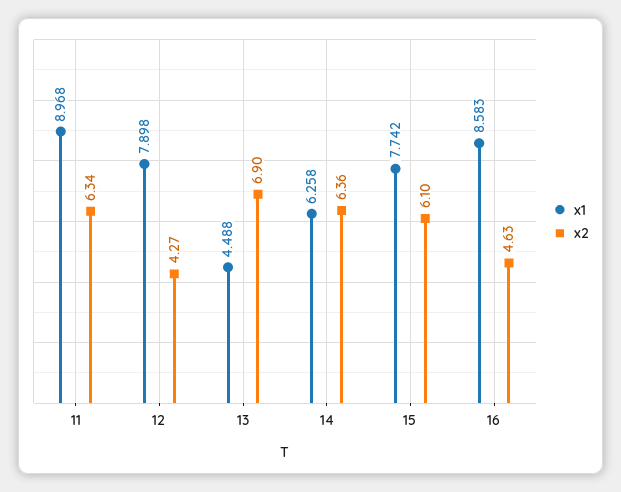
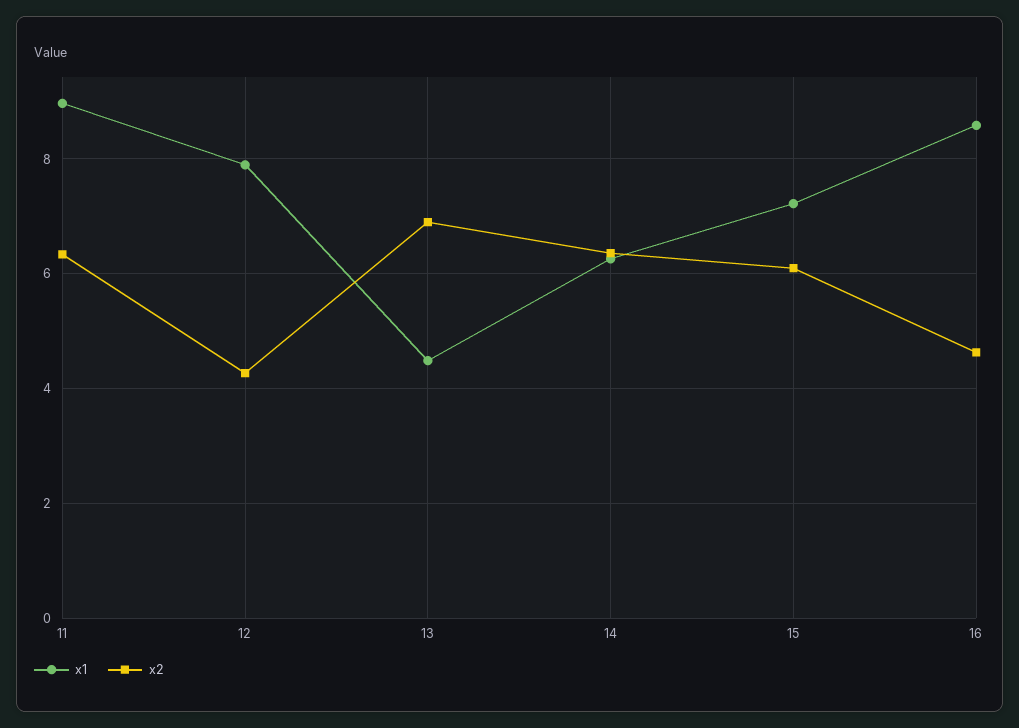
x1, 15: 7.742 -> 7.2

